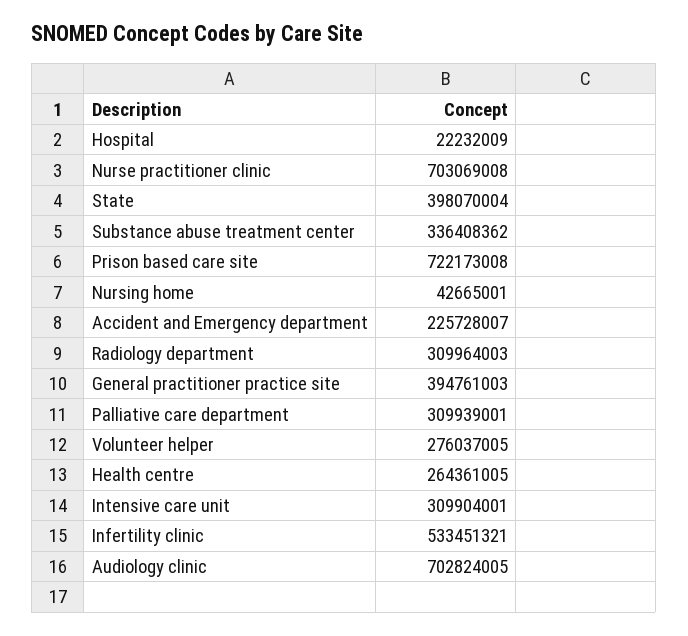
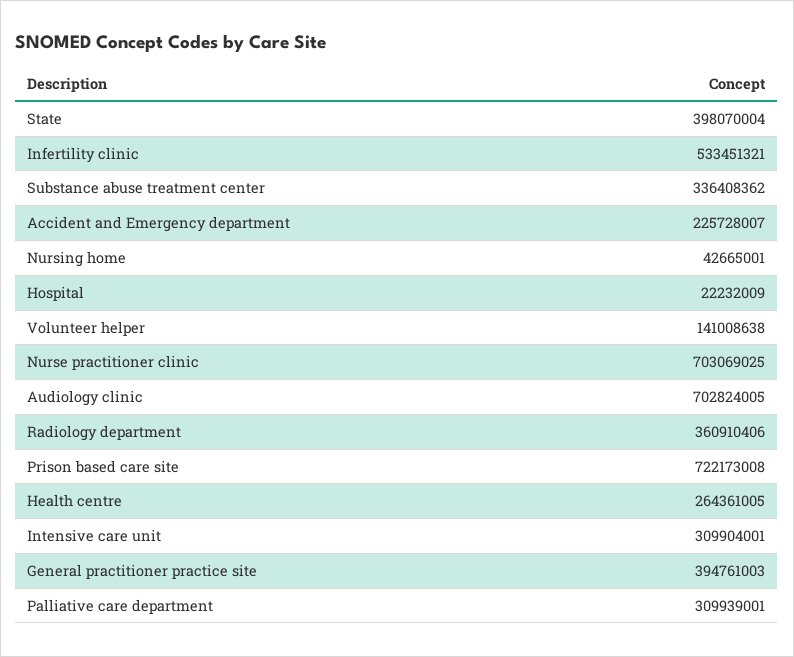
Nurse practitioner clinic: 703069008 -> 703069025
Radiology department: 309964003 -> 360910406
Volunteer helper: 276037005 -> 141008638

